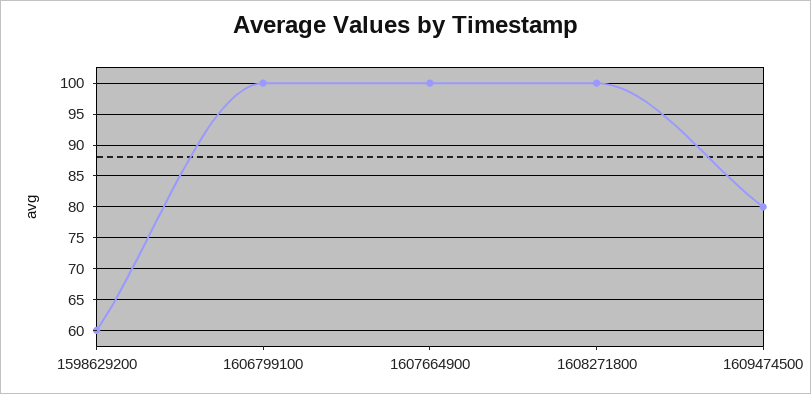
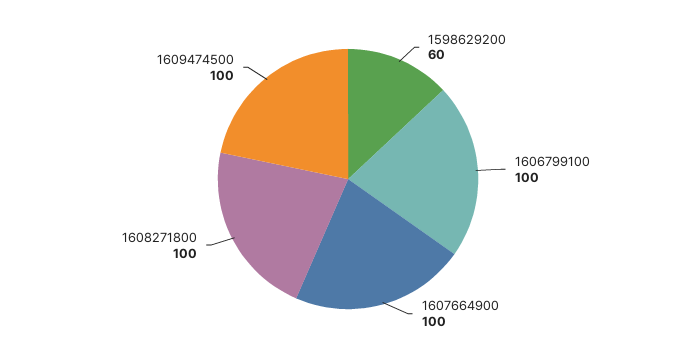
1609474500: 80 -> 100

